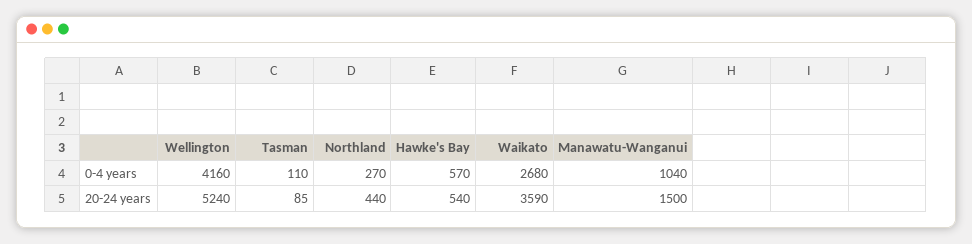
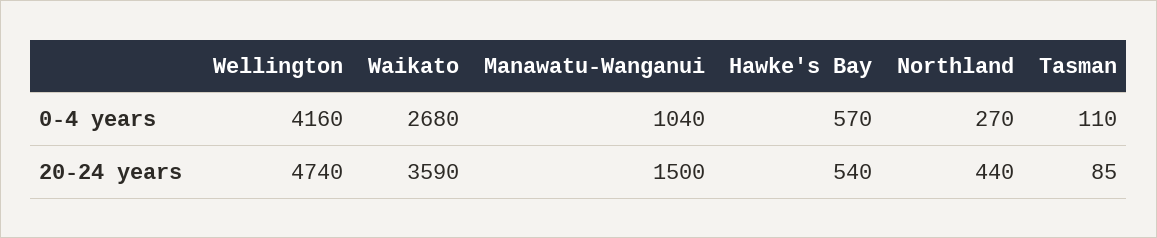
Wellington, 20-24 years: 5240 -> 4740

